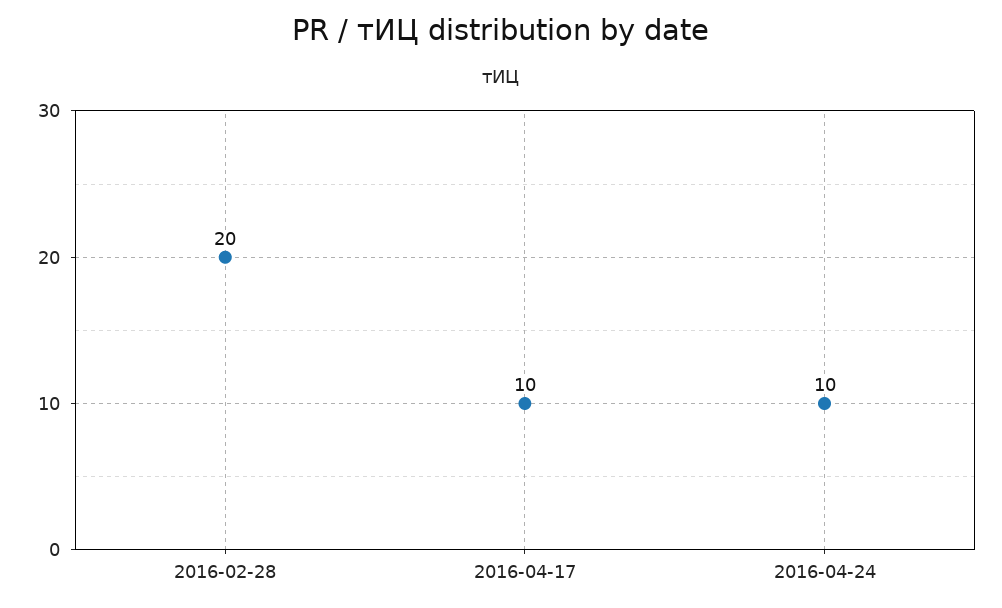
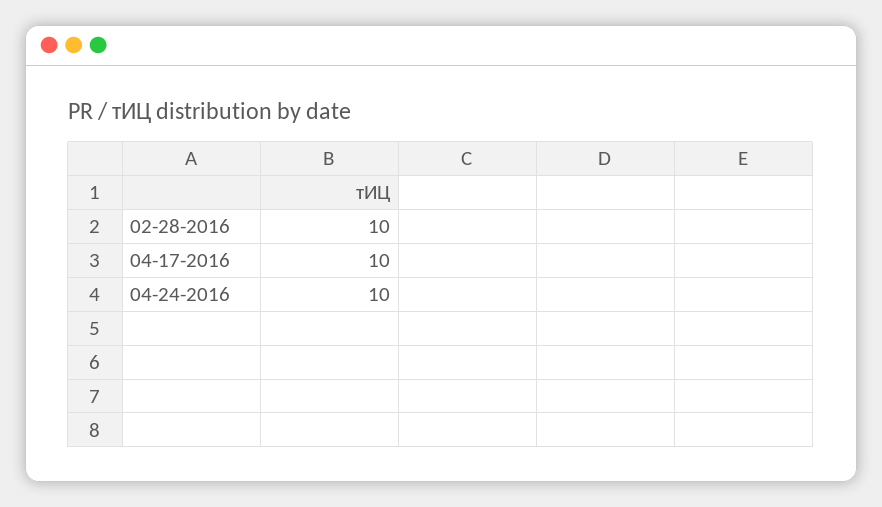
2016-02-28: 20 -> 10

